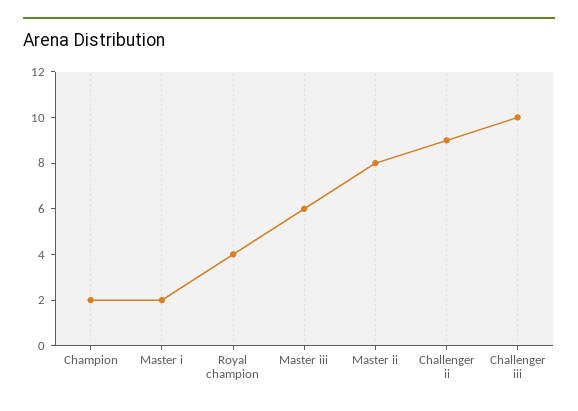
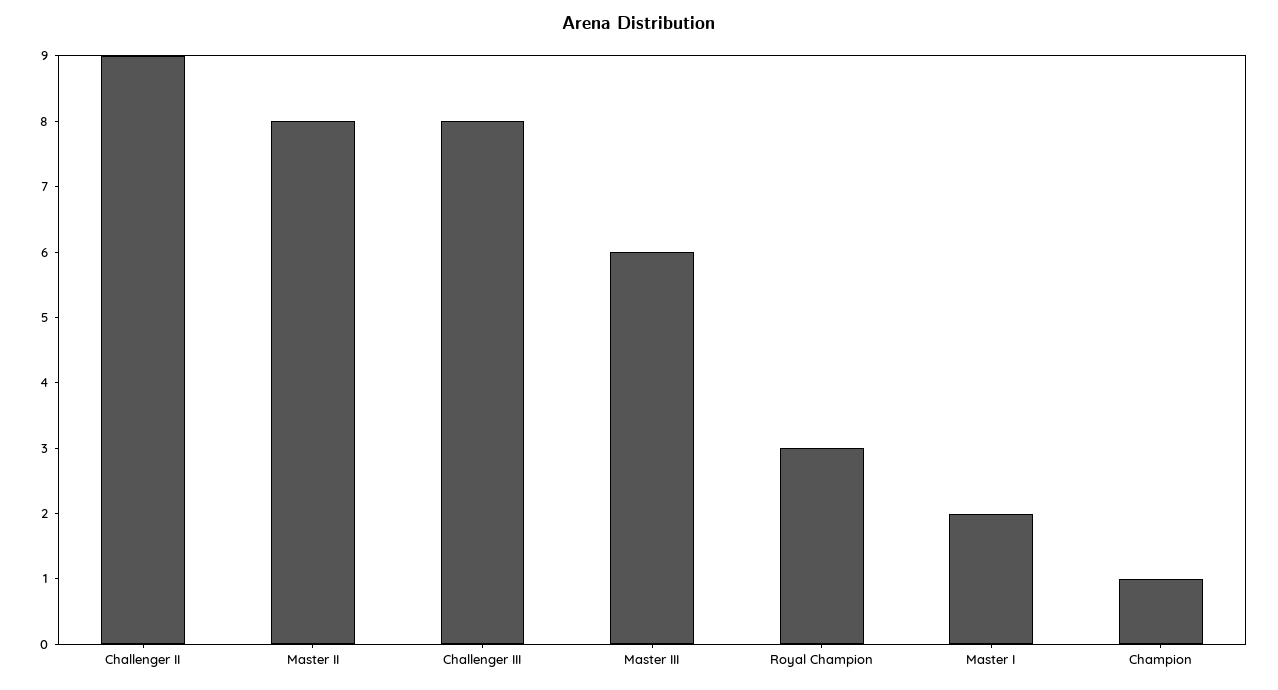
Champion: 2 -> 1
Royal champion: 4 -> 3
Challenger iii: 10 -> 8

